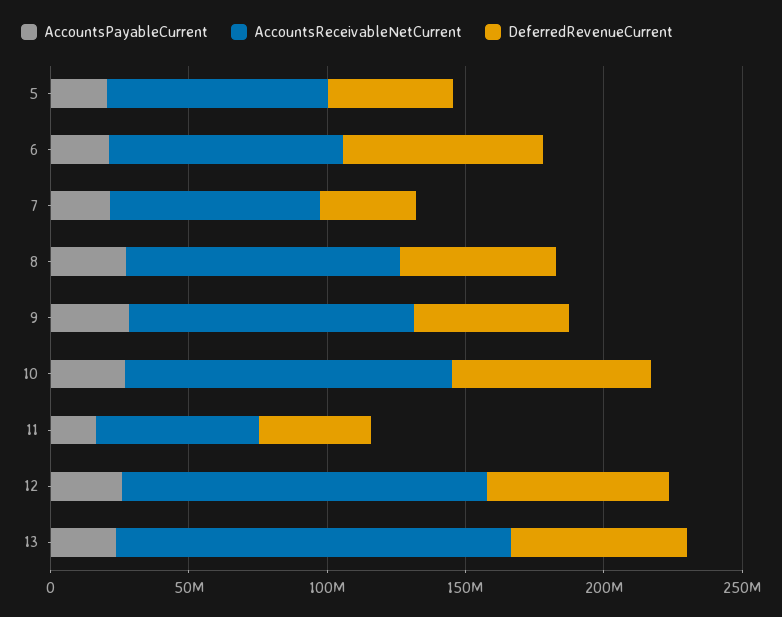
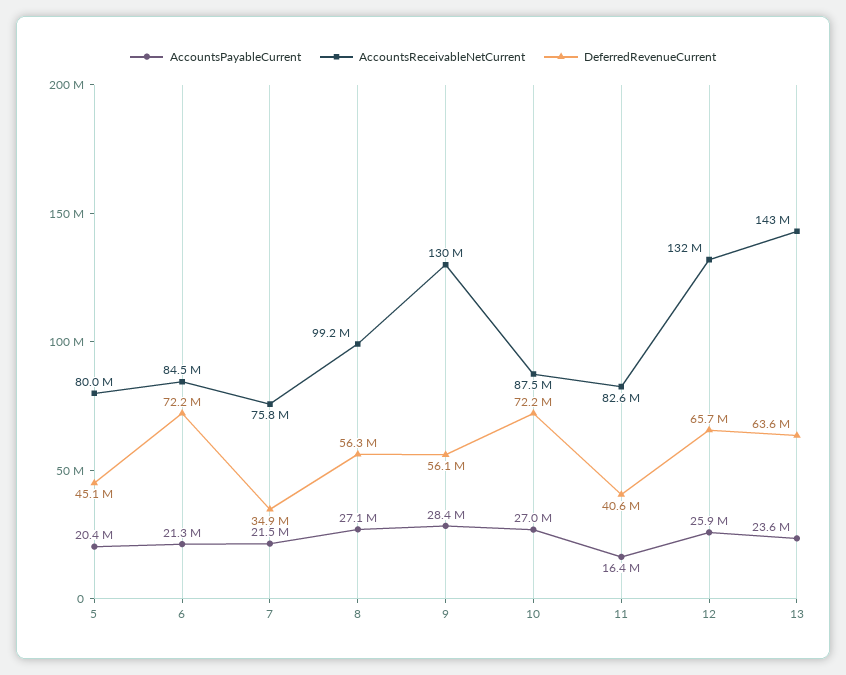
AccountsReceivableNetCurrent, 9: 100000000 -> 130000000
AccountsReceivableNetCurrent, 10: 120000000 -> 87500000
AccountsReceivableNetCurrent, 11: 60000000 -> 82600000

